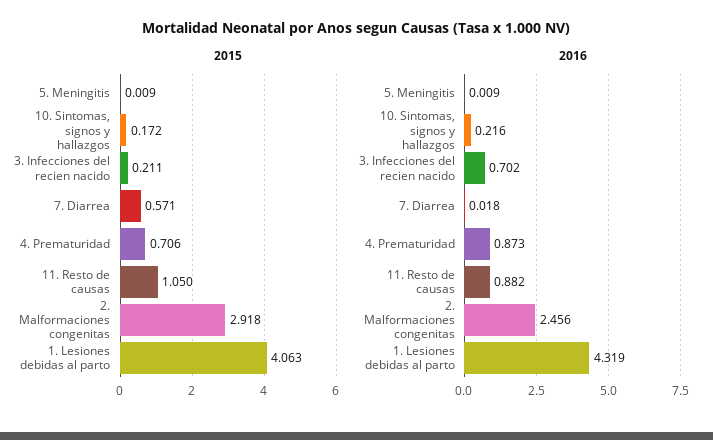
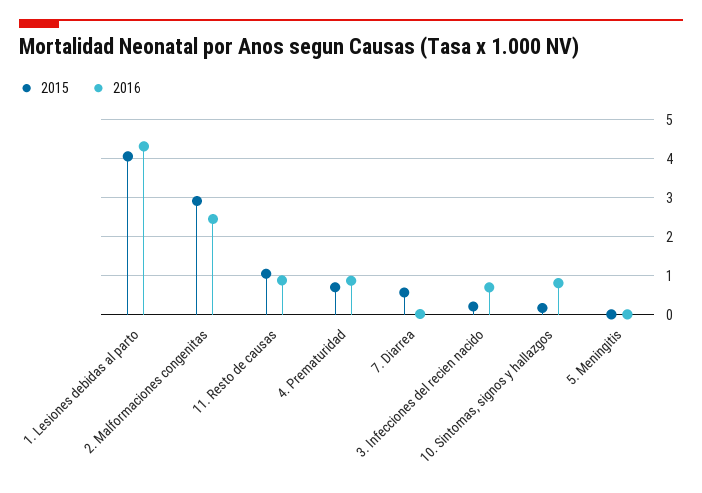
2016, 10. Sintomas, signos y hallazgos: 0.216 -> 0.8

